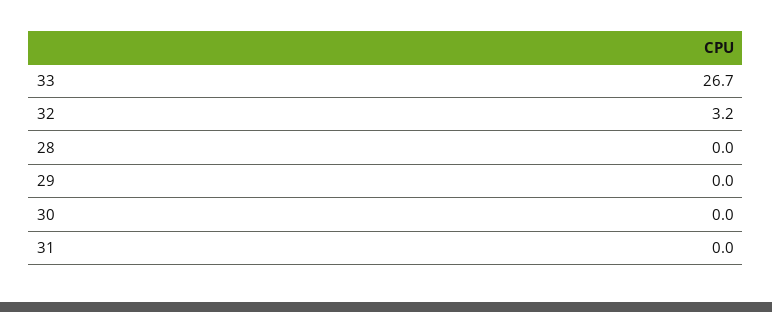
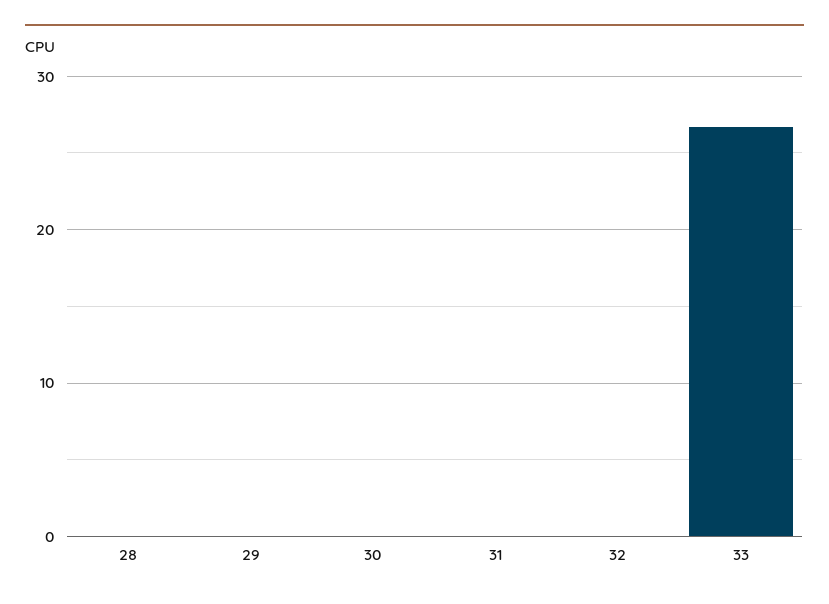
32: 3.2 -> 0

